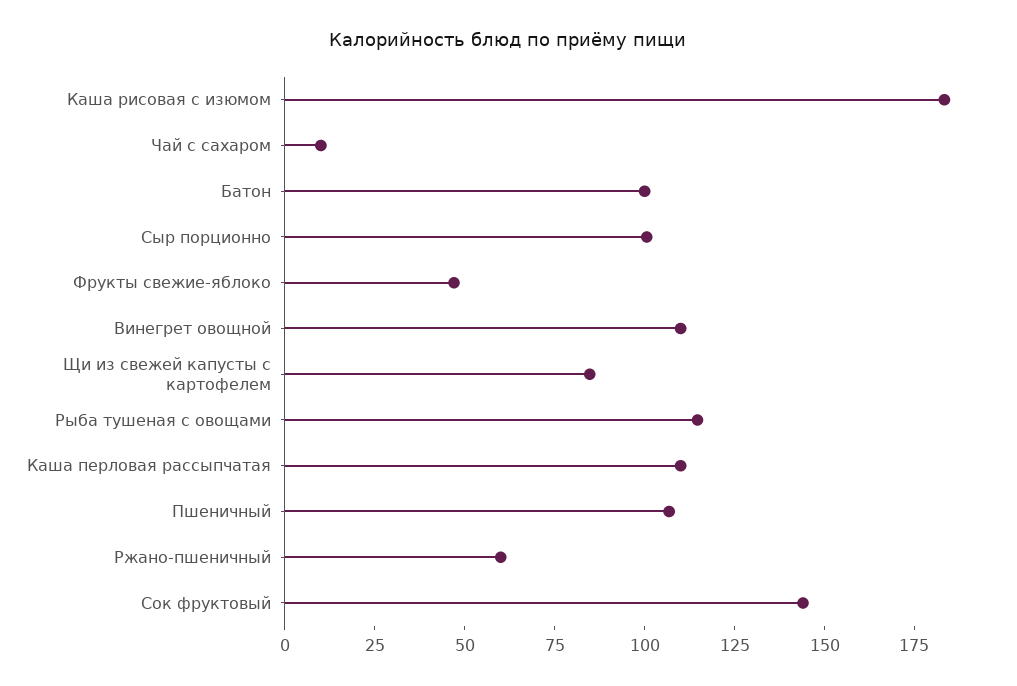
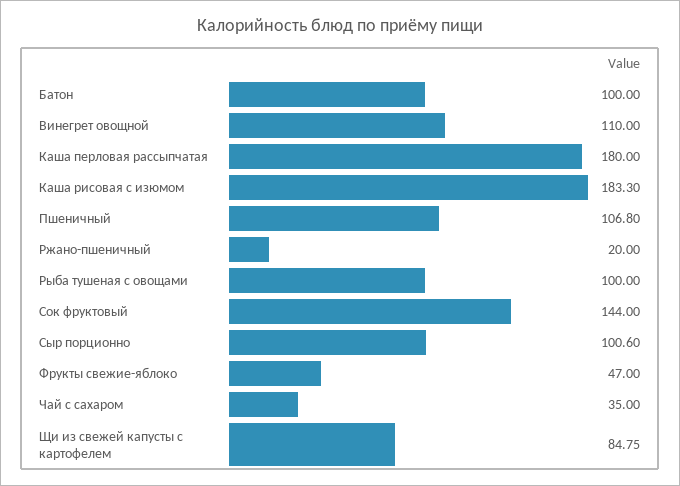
Чай с сахаром: 10 -> 35
Рыба тушеная с овощами: 115 -> 100
Каша перловая рассыпчатая: 110 -> 180
Ржано-пшеничный: 60 -> 20

